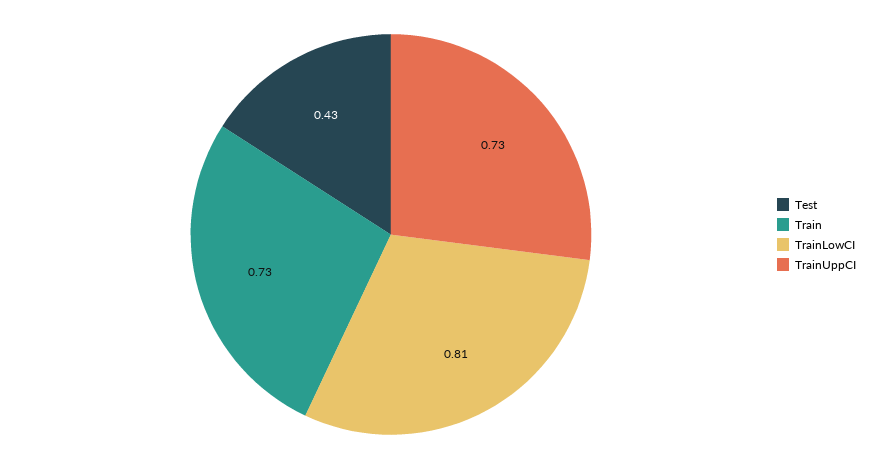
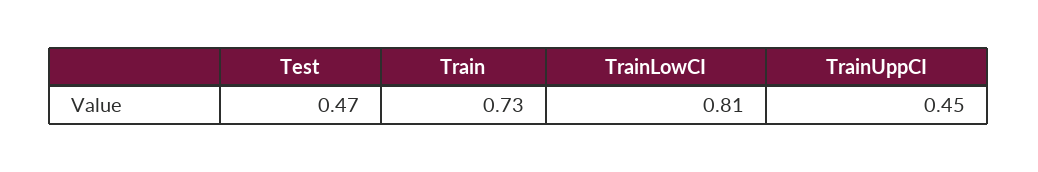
Test: 0.43 -> 0.47
TrainUppCI: 0.73 -> 0.45

